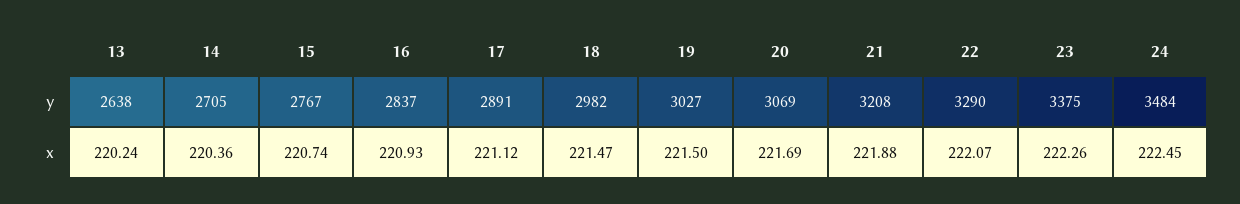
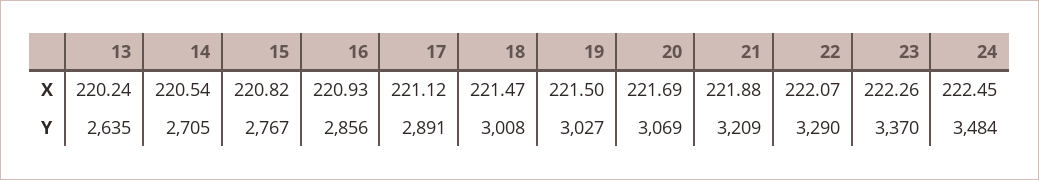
13, y: 2638 -> 2635
16, y: 2837 -> 2856
18, y: 2982 -> 3008
21, y: 3208 -> 3209
23, y: 3375 -> 3370
14, x: 220.36 -> 220.54
15, x: 220.74 -> 220.82

